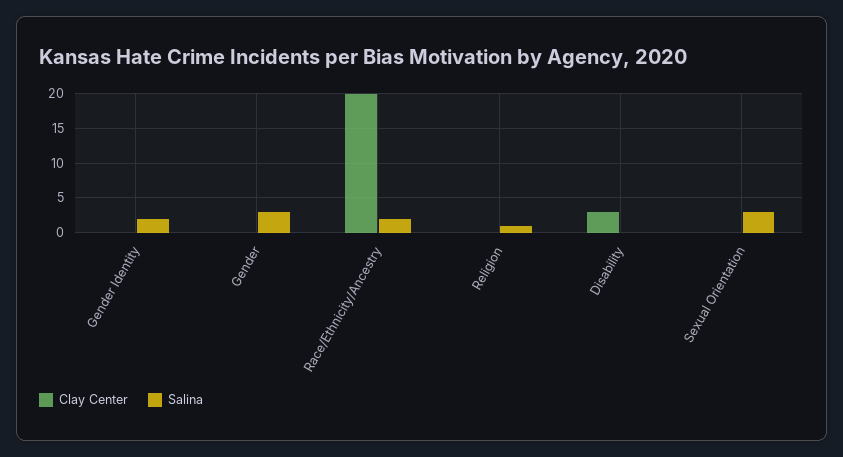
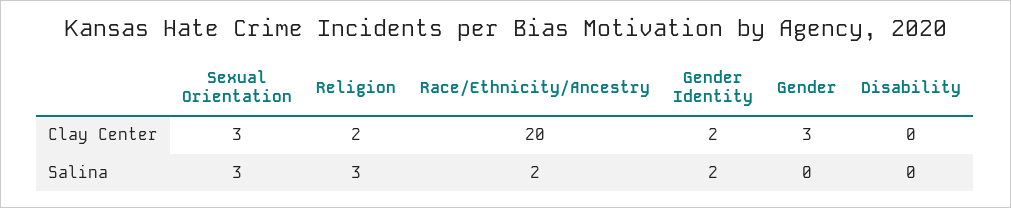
Clay Center, Gender Identity: 0 -> 2
Clay Center, Gender: 0 -> 3
Salina, Gender: 3 -> 0
Clay Center, Religion: 0 -> 2
Salina, Religion: 1 -> 3
Clay Center, Disability: 3 -> 0
Clay Center, Sexual Orientation: 0 -> 3

